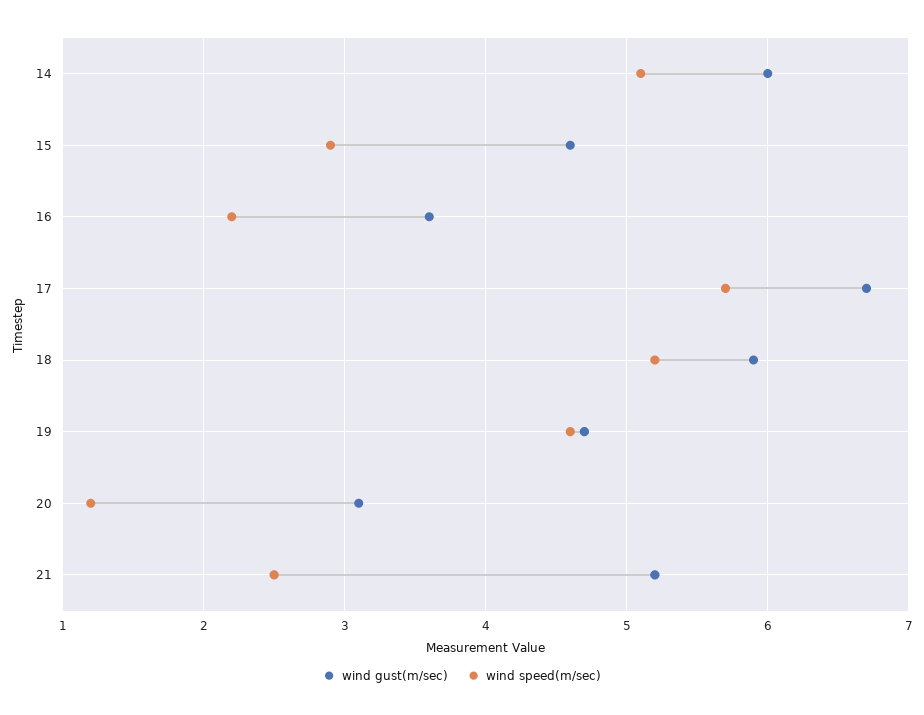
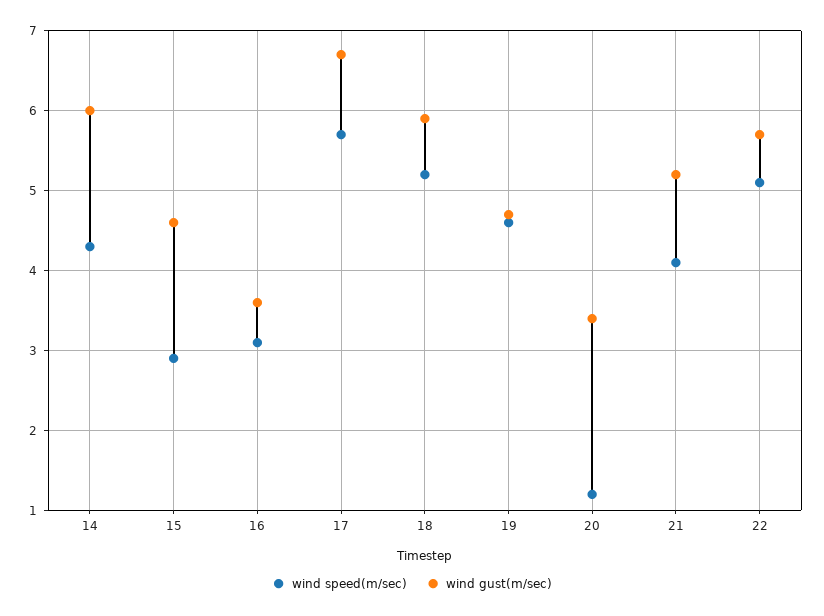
wind speed(m/sec), 14: 5.1 -> 4.3
wind speed(m/sec), 16: 2.2 -> 3.1
wind gust(m/sec), 20: 3.1 -> 3.4
wind speed(m/sec), 21: 2.5 -> 4.1
wind speed(m/sec), 22: none -> 5.1
wind gust(m/sec), 22: none -> 5.7

